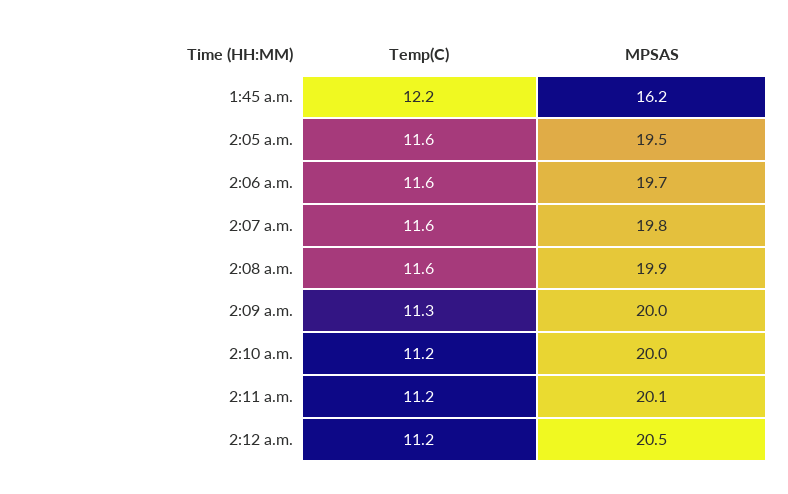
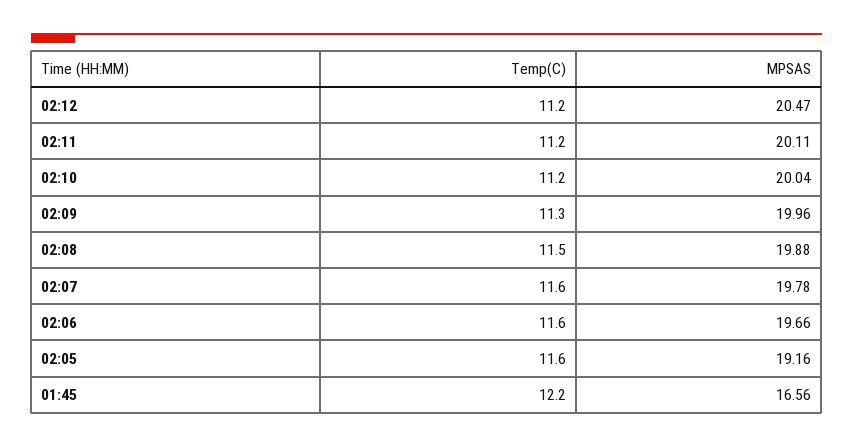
MPSAS, 1:45 a.m.: 16.2 -> 16.56
MPSAS, 2:05 a.m.: 19.5 -> 19.16
Temp(C), 2:08 a.m.: 11.6 -> 11.5

